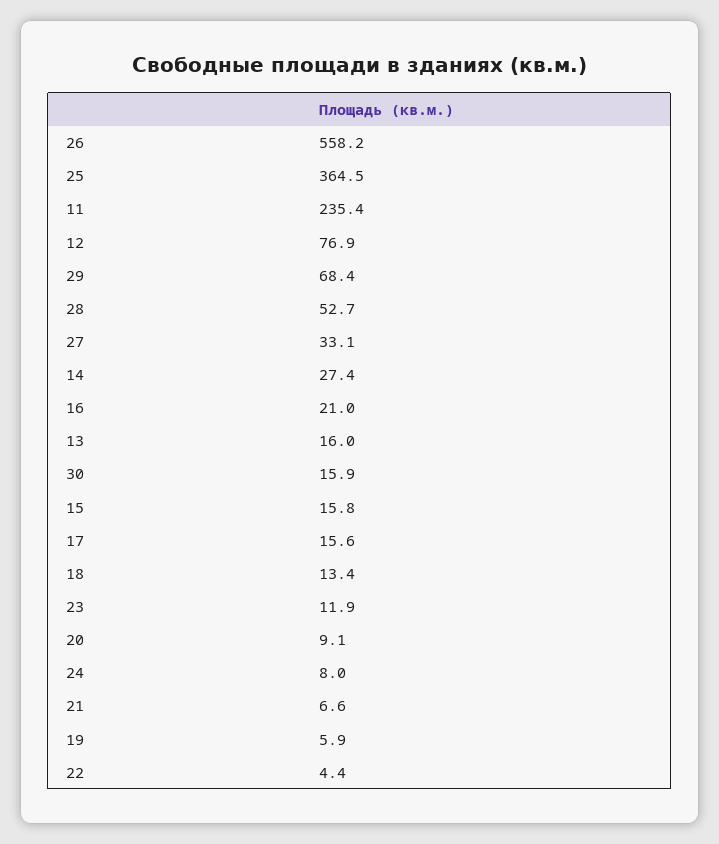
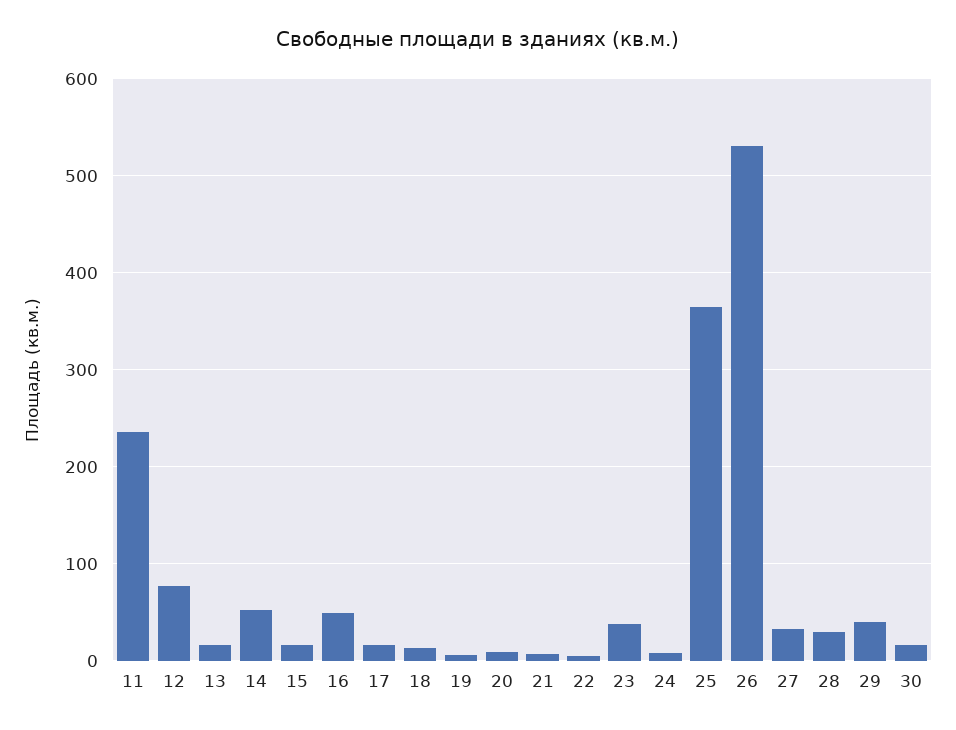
26: 558.2 -> 530
29: 68.4 -> 40
28: 52.7 -> 30
14: 27.4 -> 50
16: 21 -> 50
23: 11.9 -> 40

